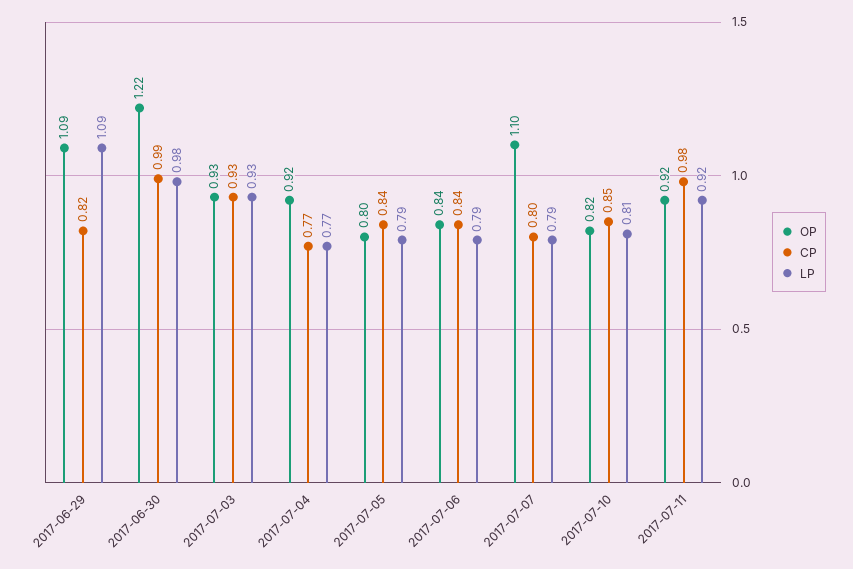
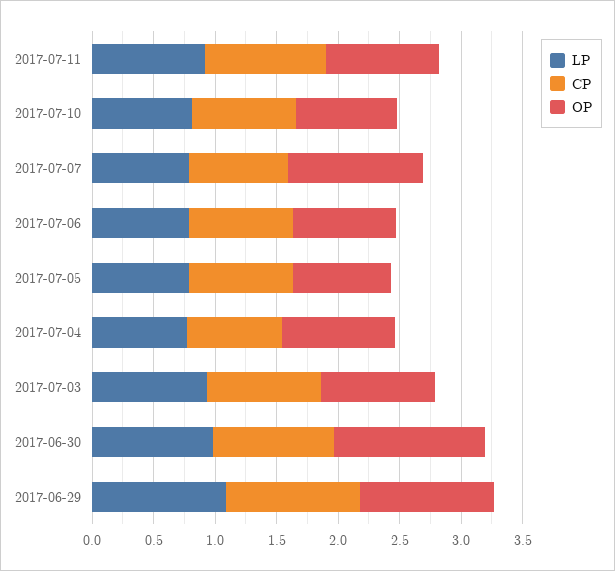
CP, 2017-06-29: 0.82 -> 1.1

